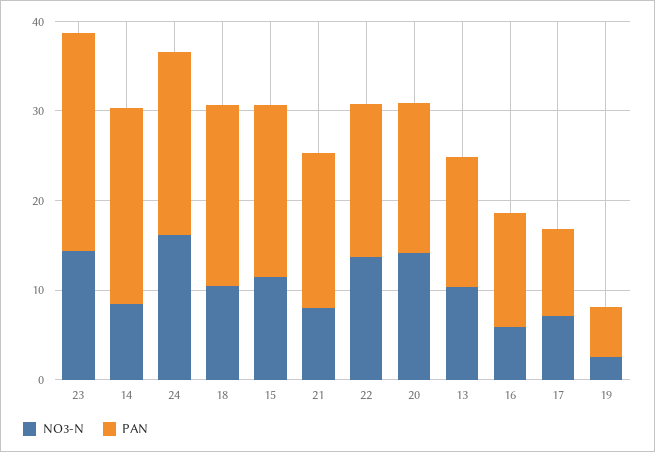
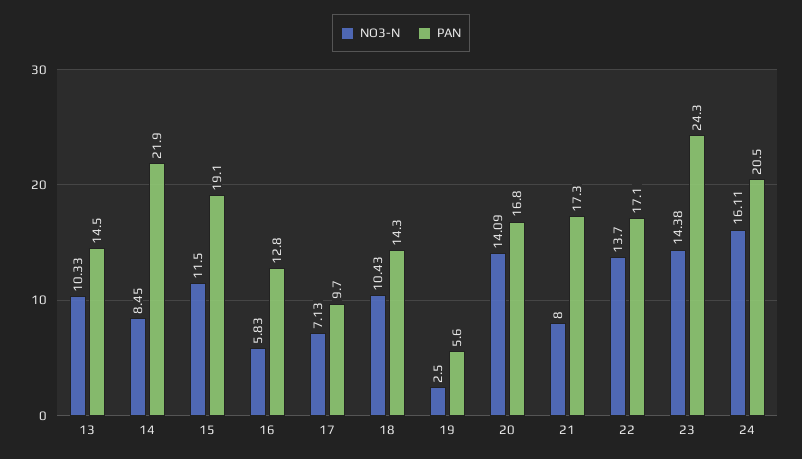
PAN, 18: 20 -> 14.3

